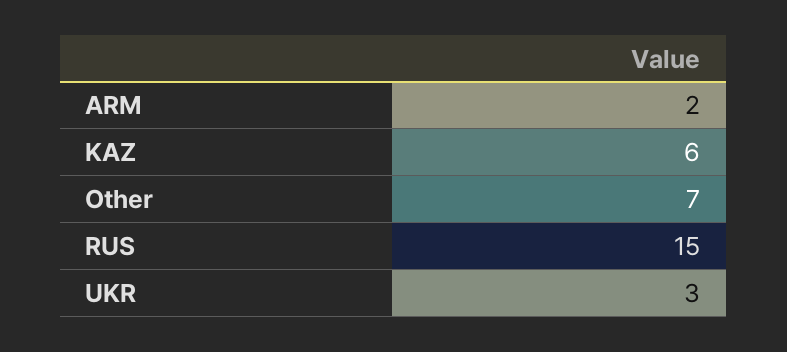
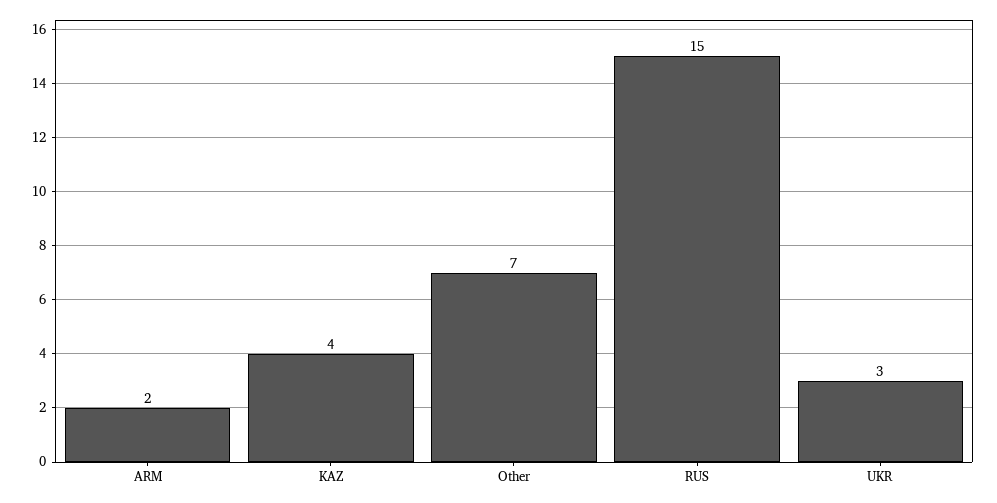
KAZ: 6 -> 4

